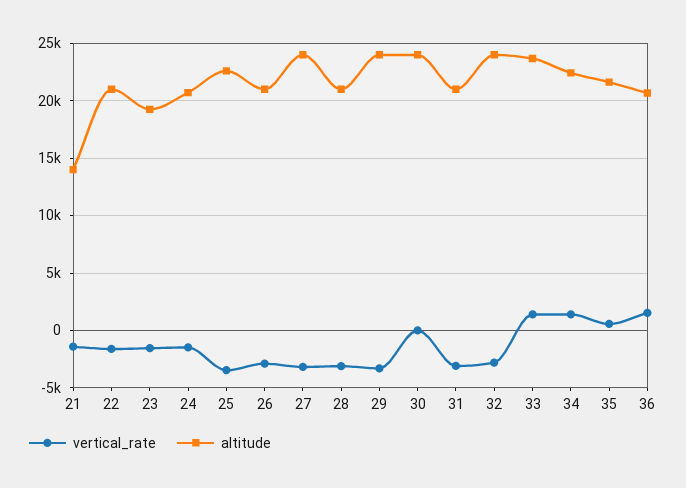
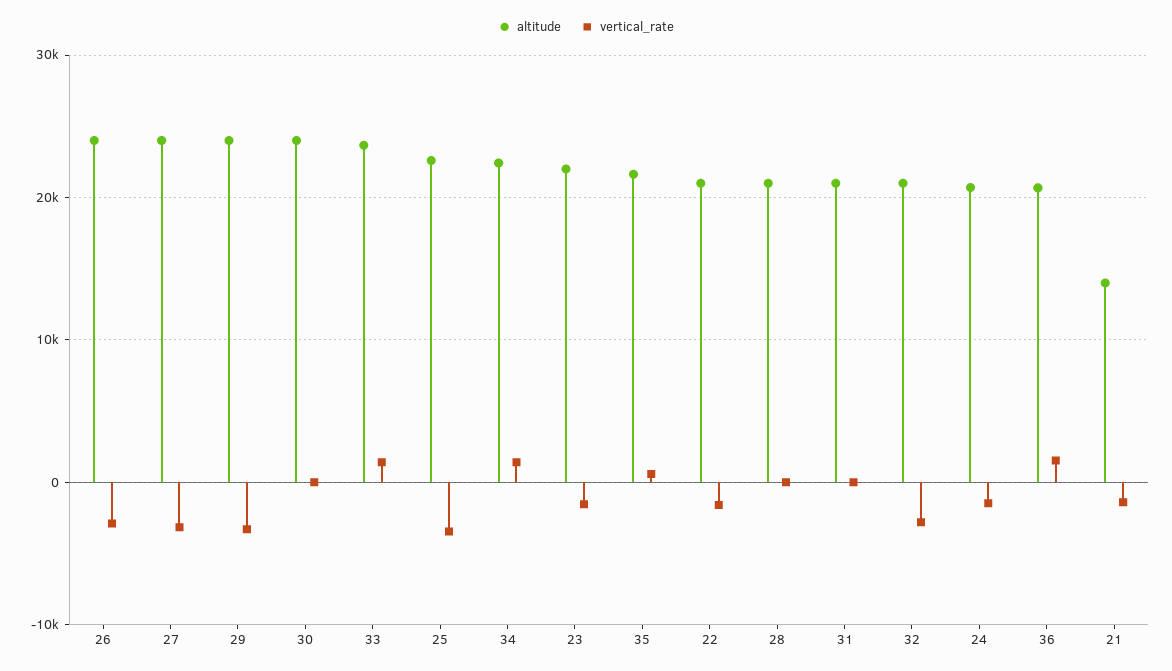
altitude, 23: 19000 -> 22000
altitude, 26: 21000 -> 24000
vertical_rate, 28: -3000 -> 0
vertical_rate, 31: -3000 -> 0
altitude, 32: 24000 -> 21000

